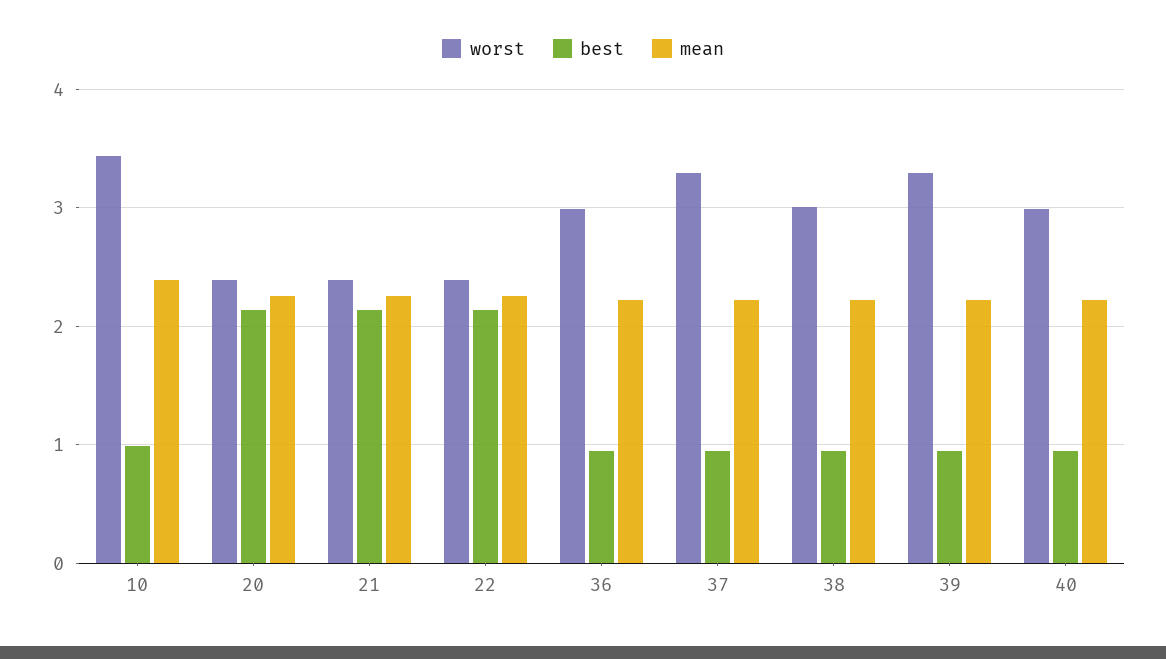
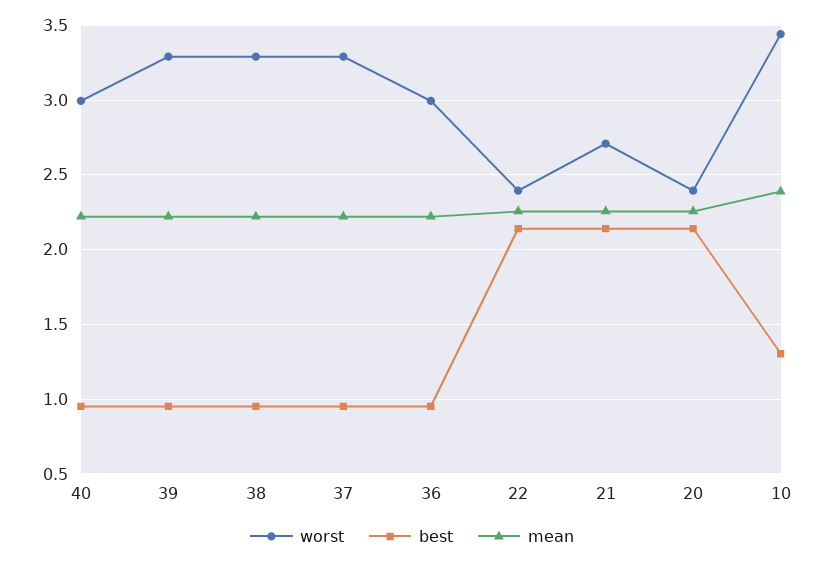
best, 10: 1 -> 1.3
worst, 21: 2.4 -> 2.7
worst, 38: 3 -> 3.3

